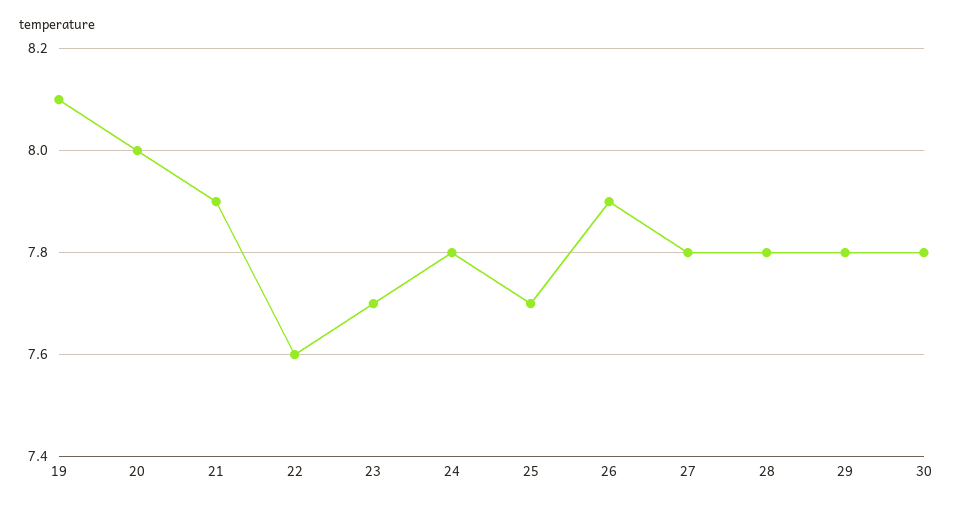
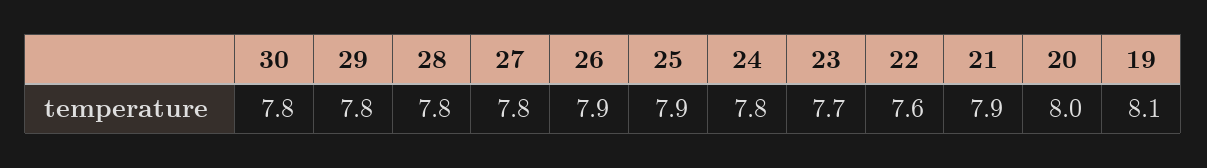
25: 7.7 -> 7.9

